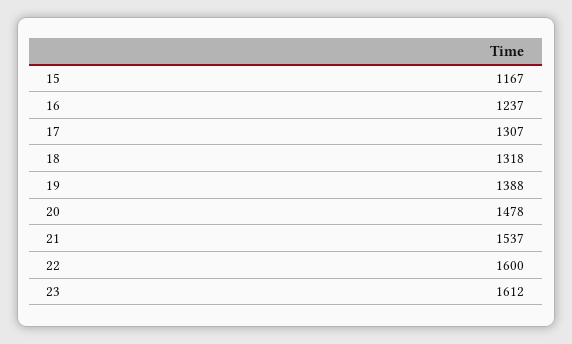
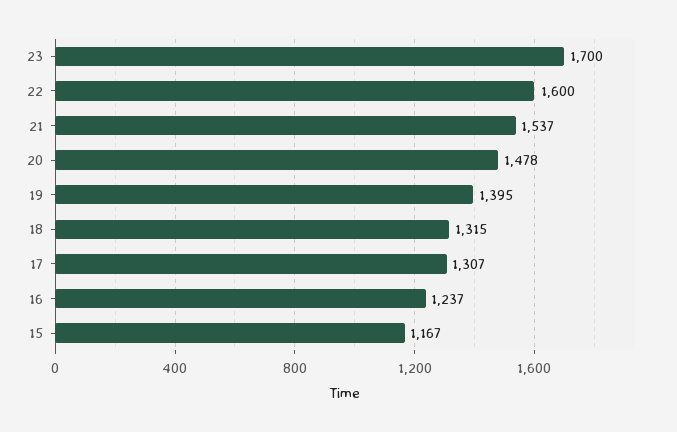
18: 1318 -> 1315
19: 1388 -> 1395
23: 1612 -> 1700

